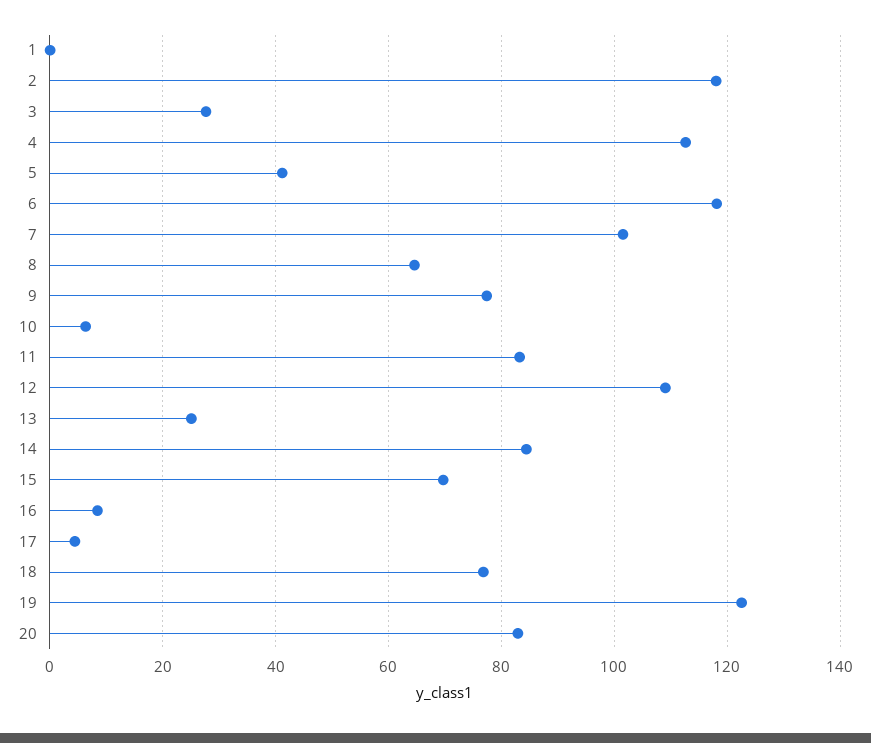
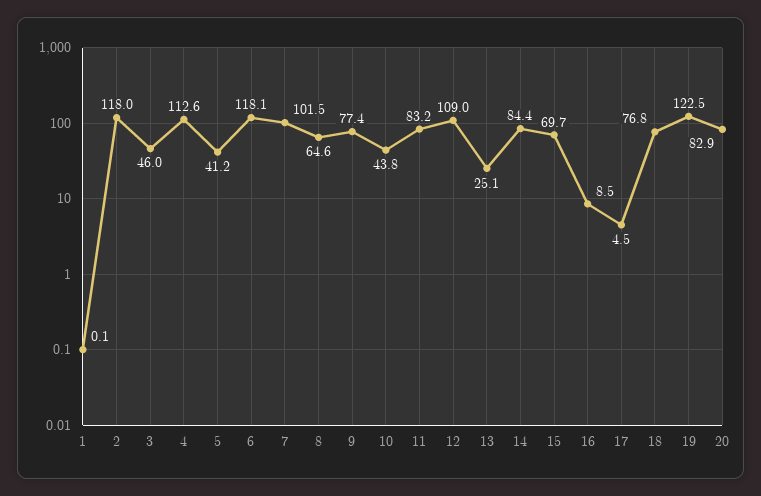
3: 28 -> 46
10: 6 -> 43.8

